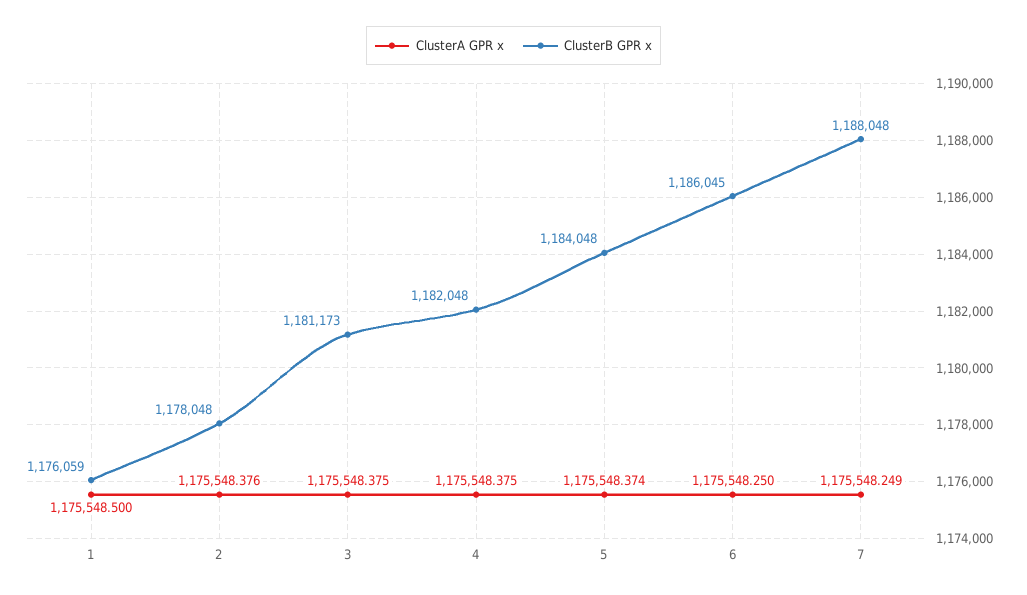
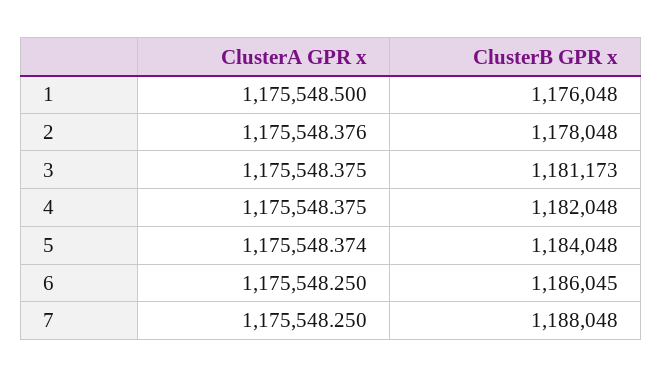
ClusterB GPR x, 1: 1176059 -> 1176048
ClusterA GPR x, 7: 1175548.249 -> 1175548.25

